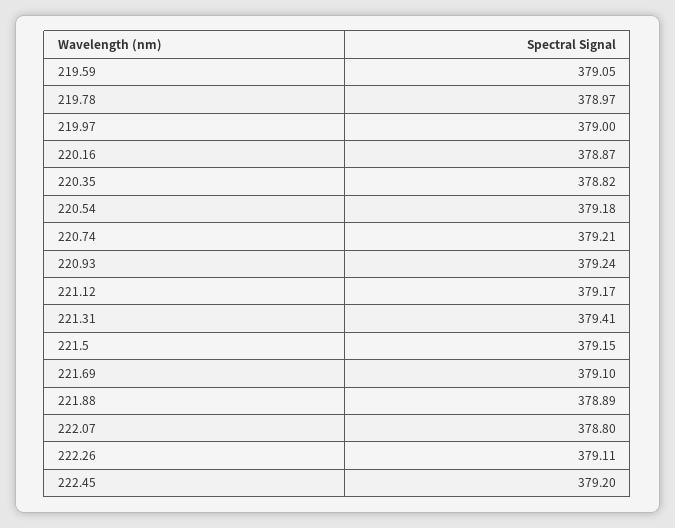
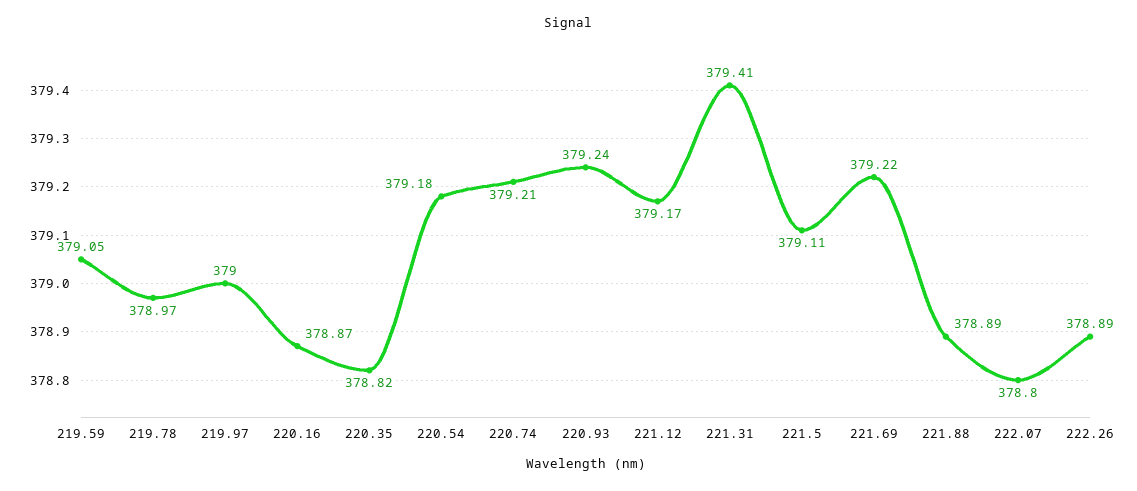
221.5: 379.15 -> 379.11
221.69: 379.1 -> 379.22
222.26: 379.11 -> 378.89
222.45: 379.2 -> none

